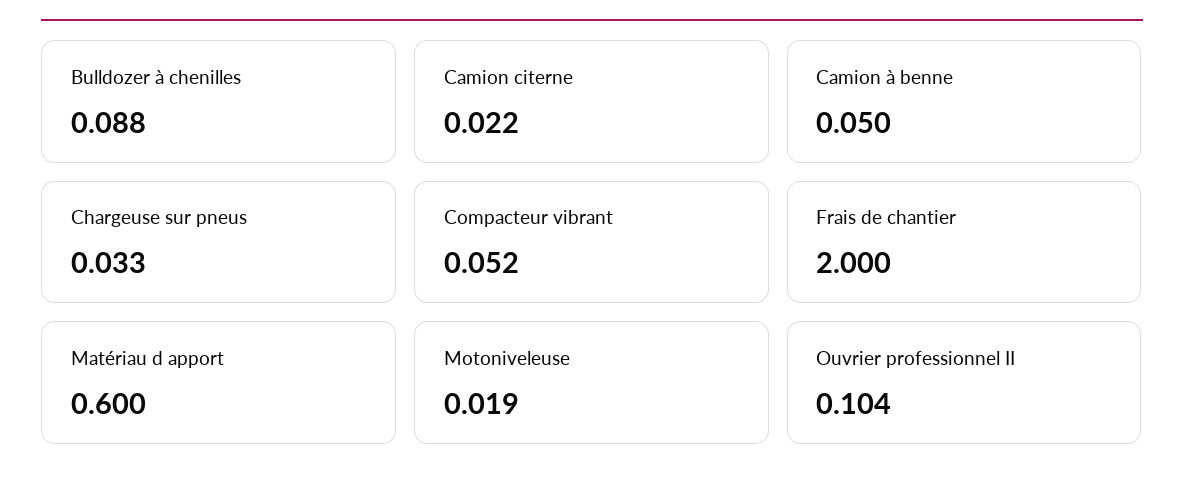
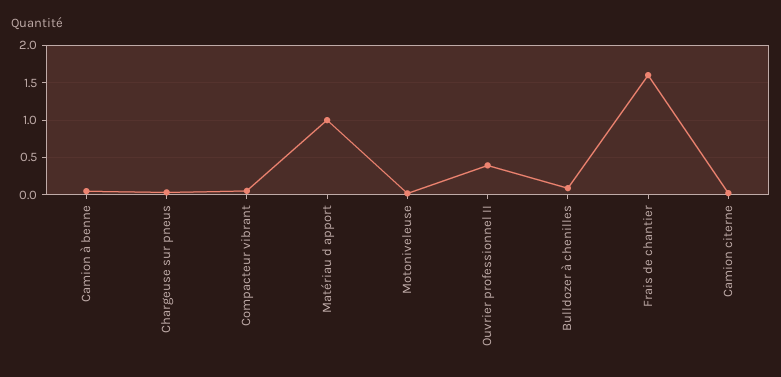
Frais de chantier: 2 -> 1.6
Matériau d apport: 0.6 -> 1
Ouvrier professionnel II: 0.104 -> 0.4

